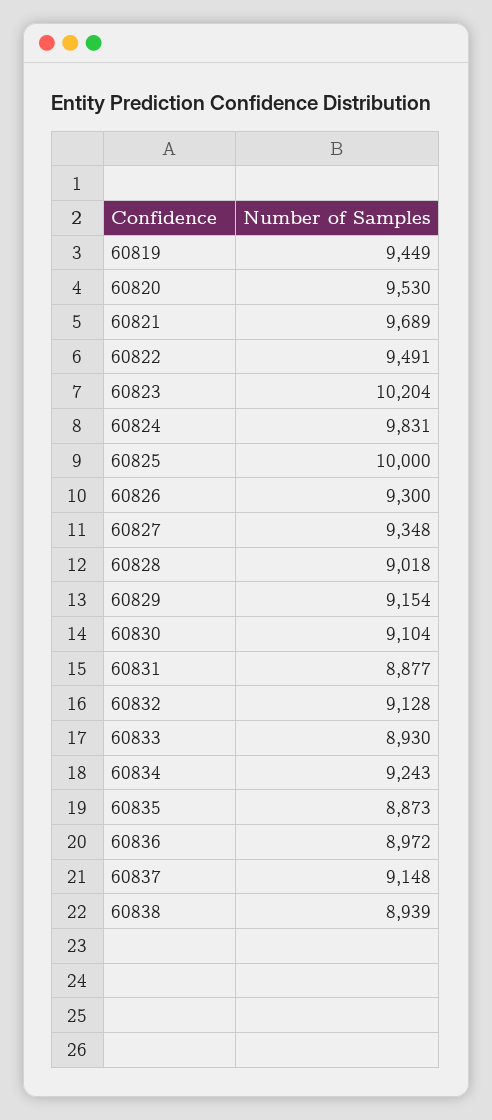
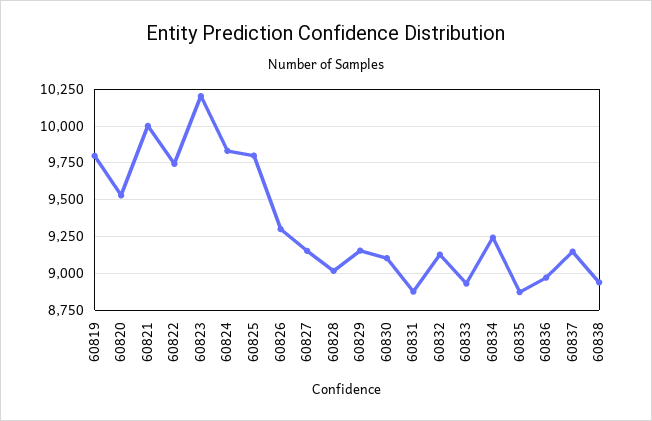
60819: 9449 -> 9800
60821: 9689 -> 10000
60822: 9491 -> 9750
60825: 10000 -> 9800
60827: 9348 -> 9150

